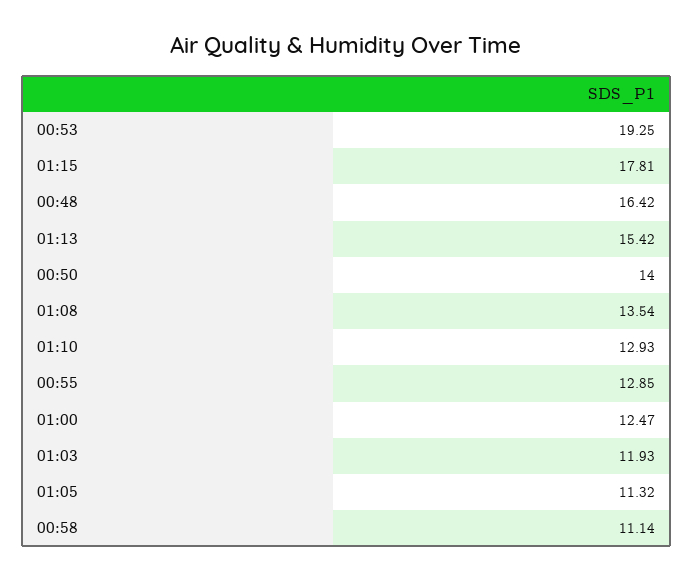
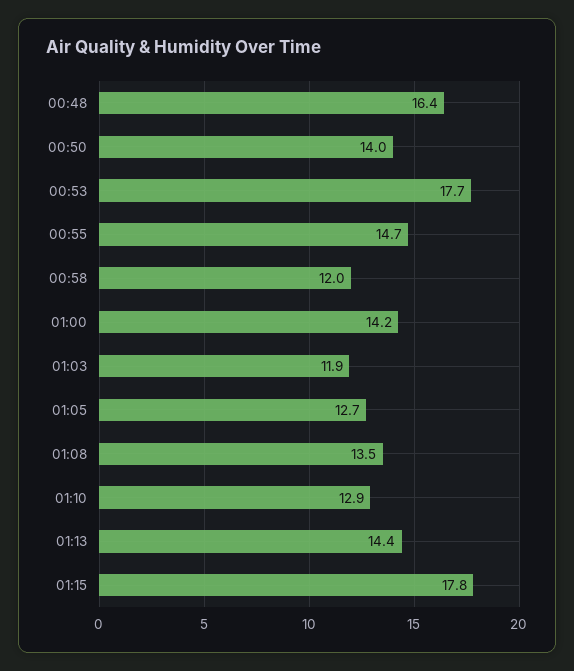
00:53: 19.25 -> 17.7
01:13: 15.42 -> 14.4
00:55: 12.85 -> 14.7
01:00: 12.47 -> 14.2
01:05: 11.32 -> 12.7
00:58: 11.14 -> 12

